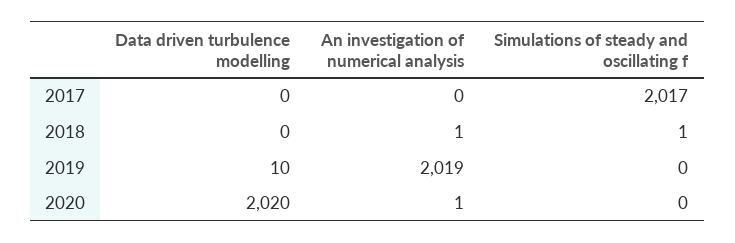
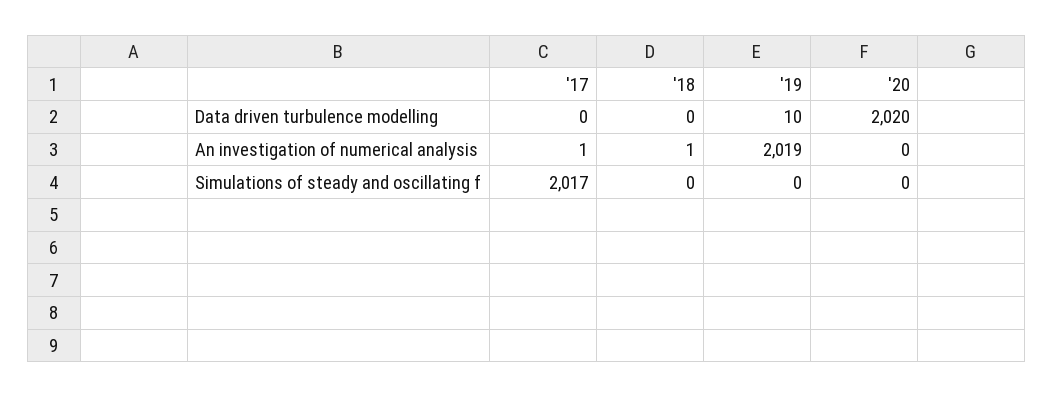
An investigation of numerical analysis, 2017: 0 -> 1
Simulations of steady and oscillating f, 2018: 1 -> 0
An investigation of numerical analysis, 2020: 1 -> 0

